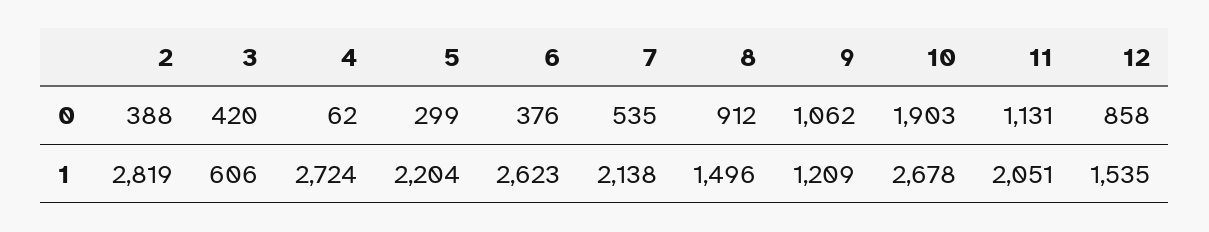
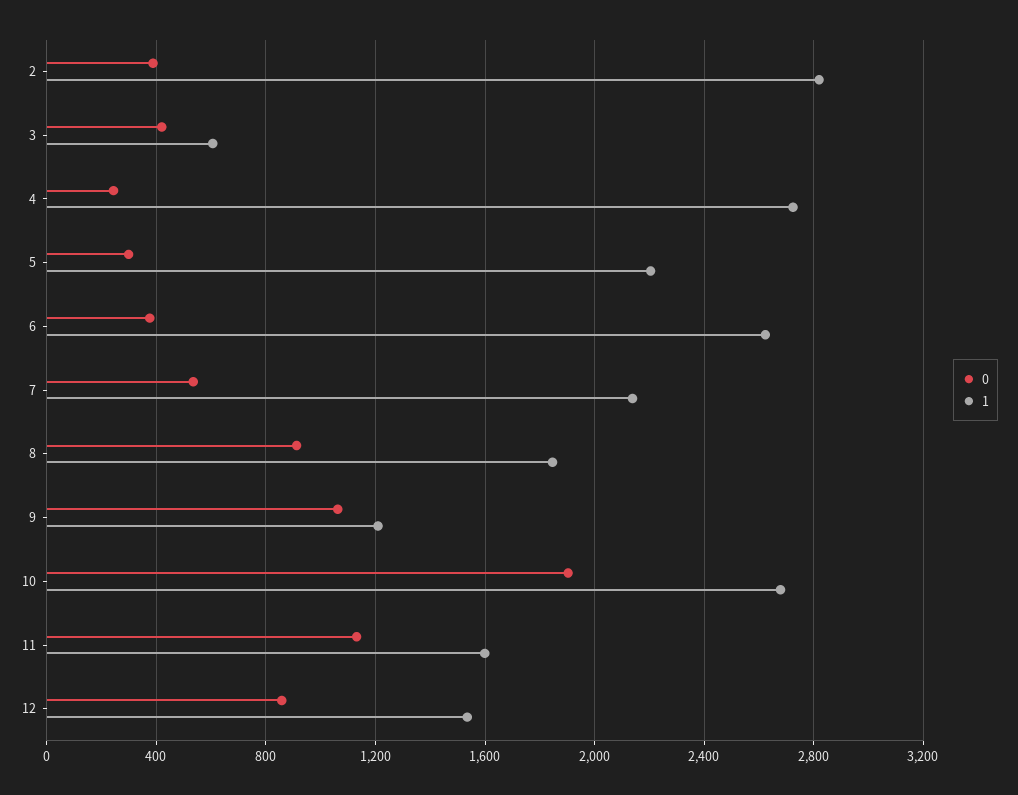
0, 4: 62 -> 250
1, 8: 1496 -> 1850
1, 11: 2051 -> 1600

